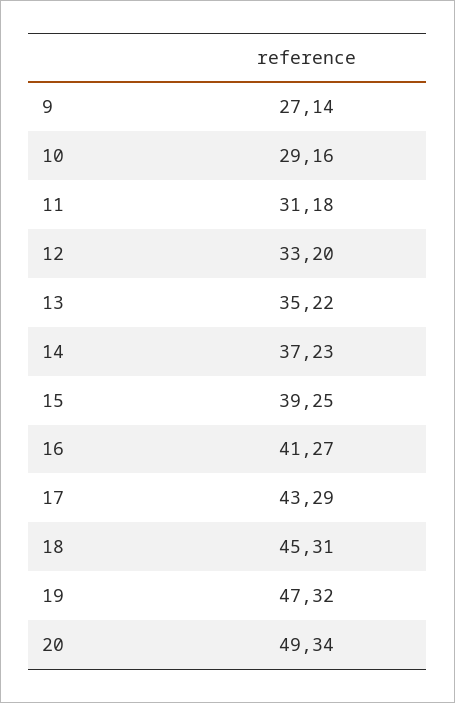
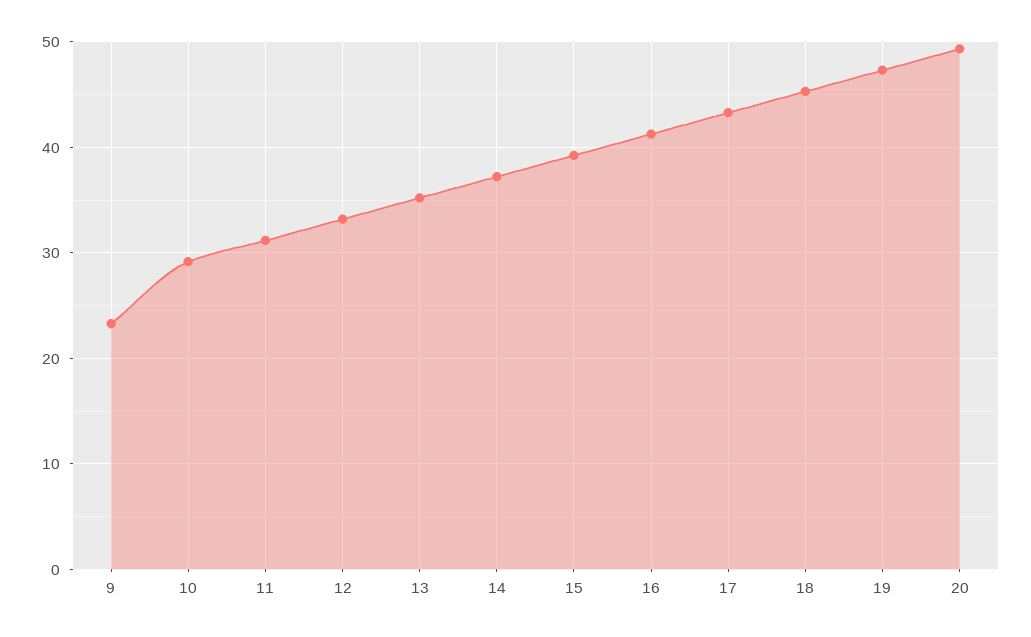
9: 27.14 -> 23

